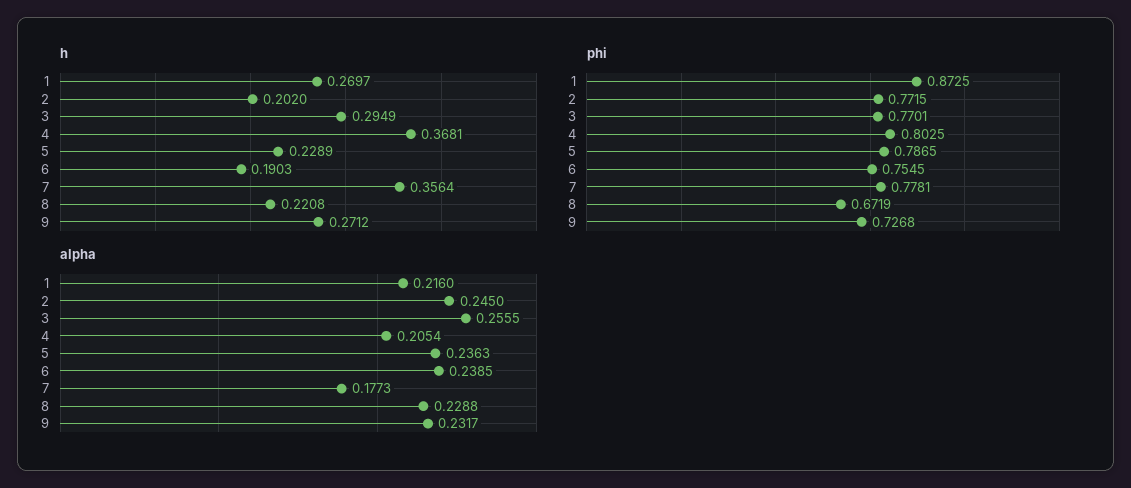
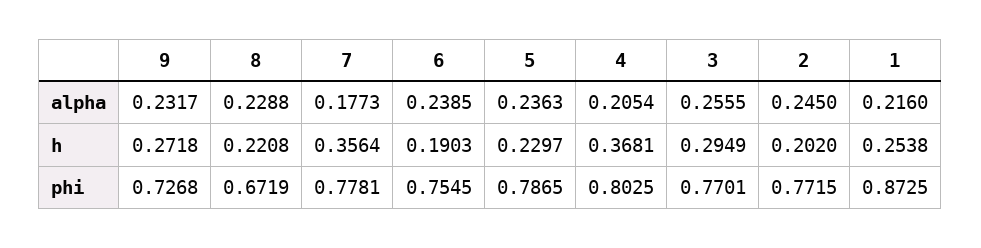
h, 1: 0.2697 -> 0.2538
h, 5: 0.2289 -> 0.2297
h, 9: 0.2712 -> 0.2718

